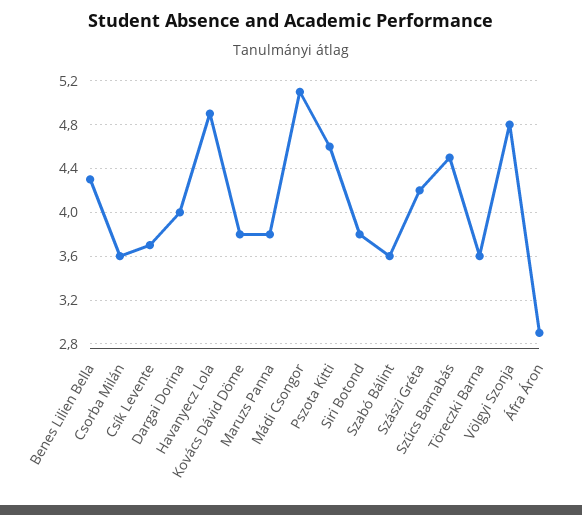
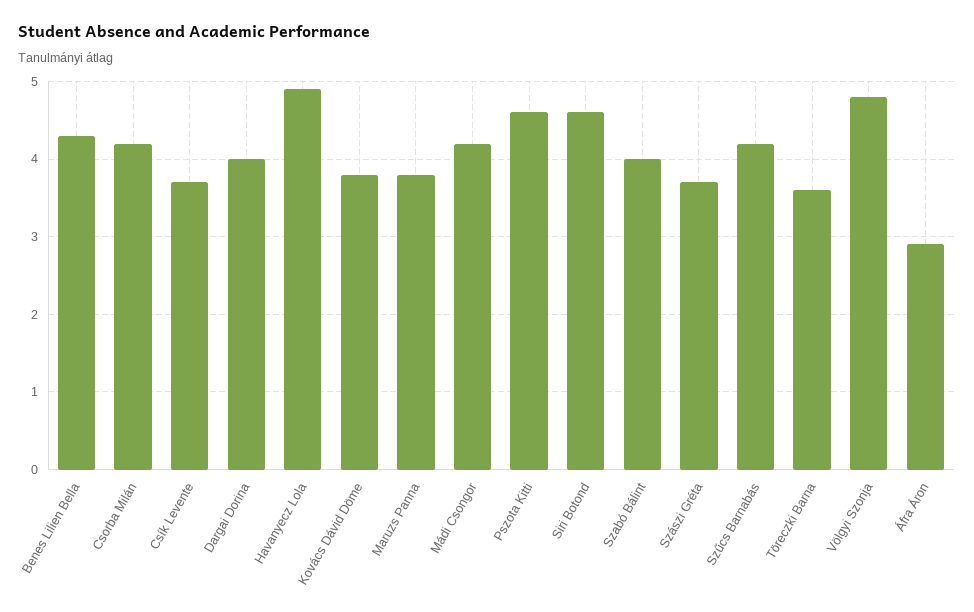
Csorba Milán: 3.6 -> 4.2
Mádi Csongor: 5.1 -> 4.2
Siri Botond: 3.8 -> 4.6
Szabó Bálint: 3.6 -> 4
Szászi Gréta: 4.2 -> 3.7
Szűcs Barnabás: 4.5 -> 4.2

